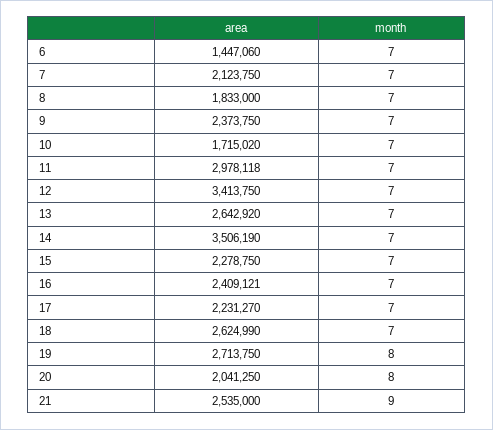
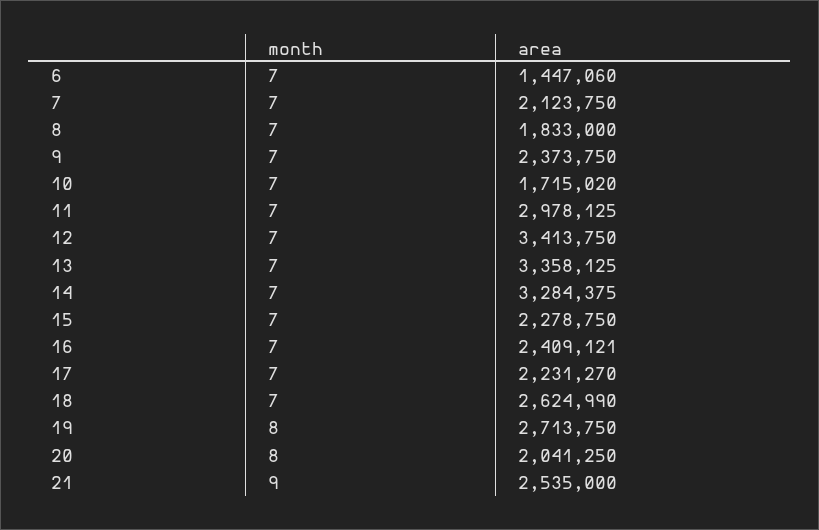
area, 11: 2978118 -> 2978125
area, 13: 2642920 -> 3358125
area, 14: 3506190 -> 3284375

